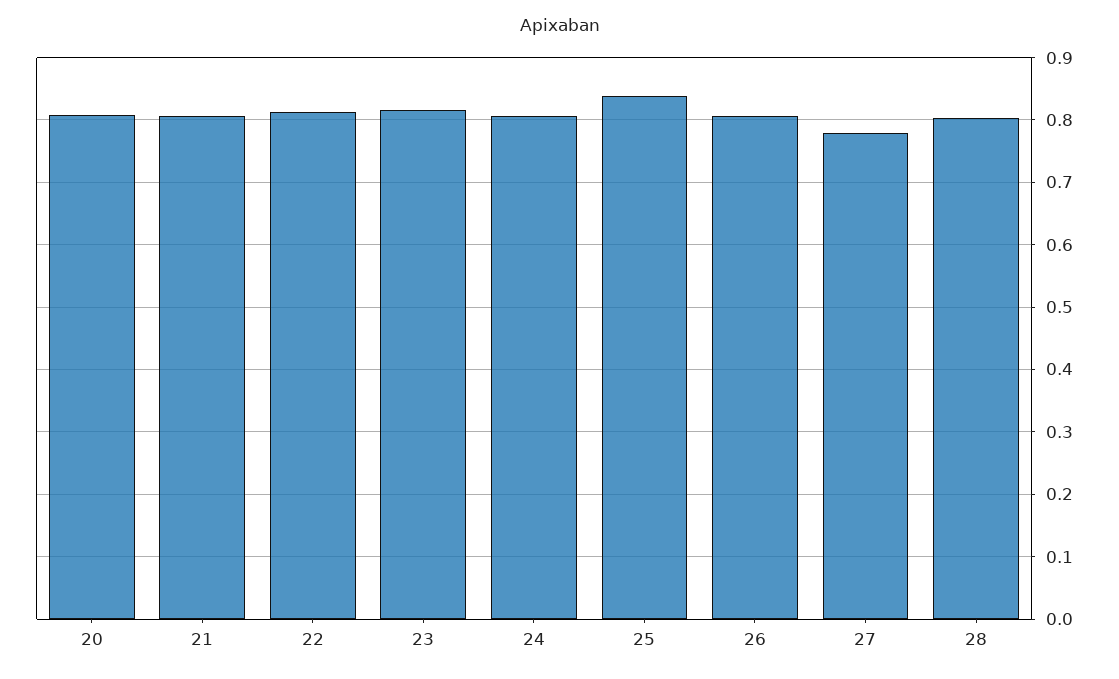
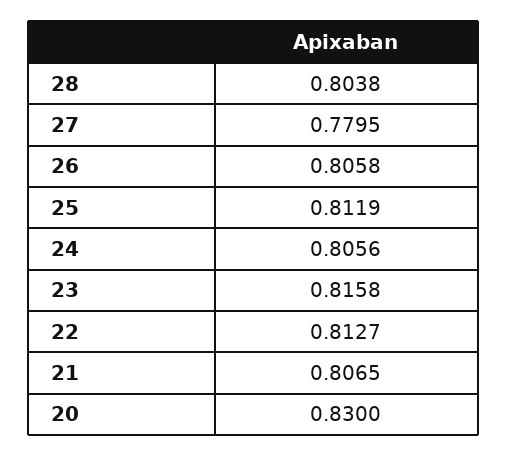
20: 0.81 -> 0.83
25: 0.84 -> 0.8119

